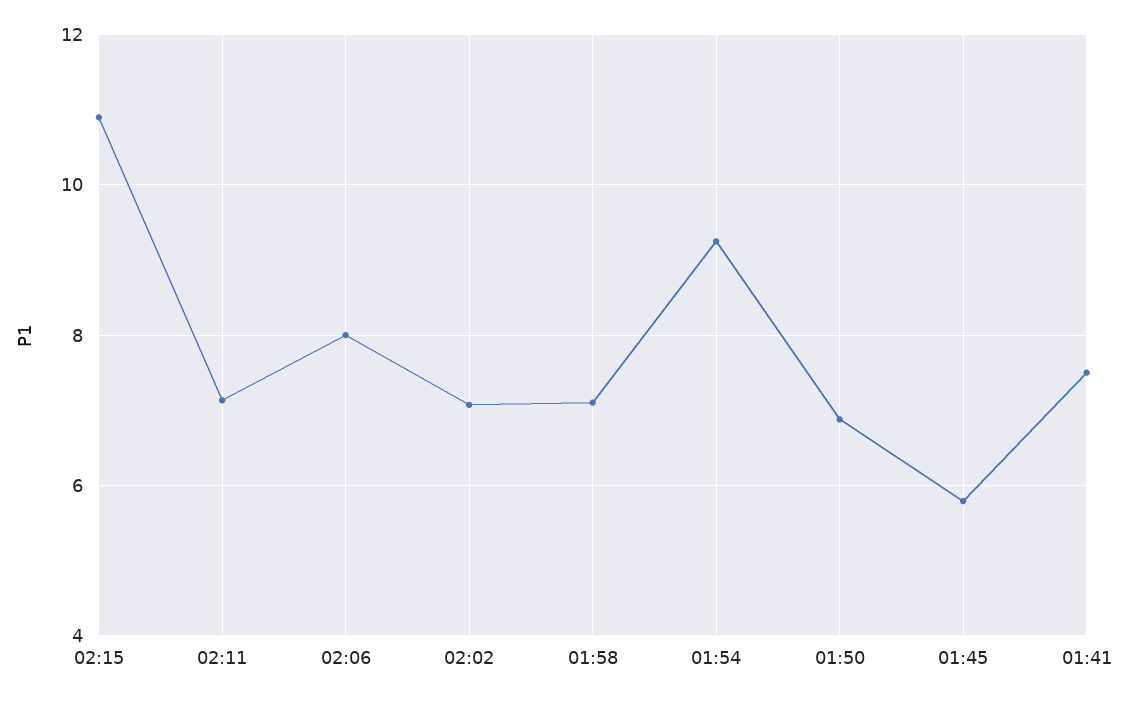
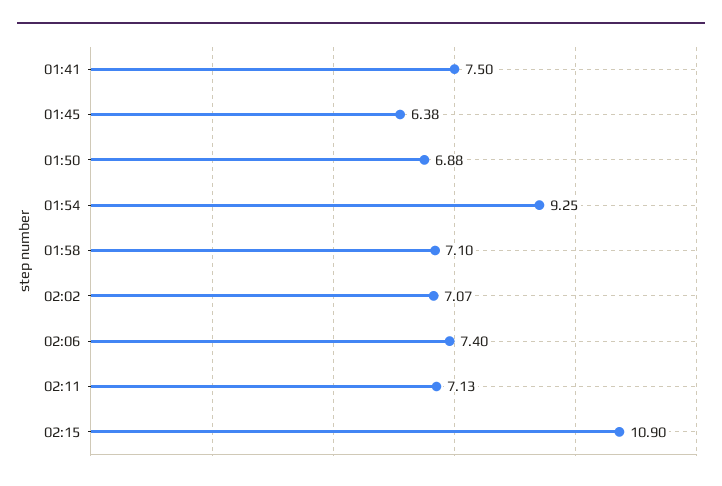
02:06: 8 -> 7.4
01:45: 5.8 -> 6.38

